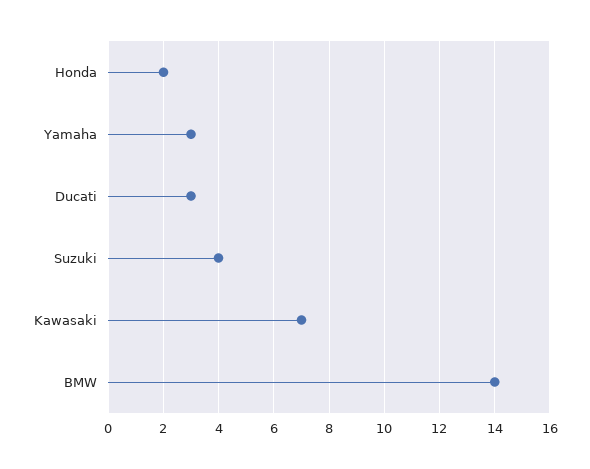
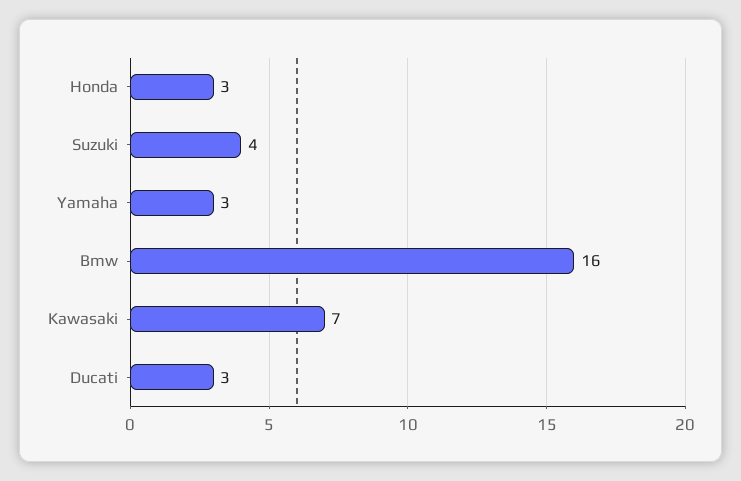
Honda: 2 -> 3
BMW: 14 -> 16

